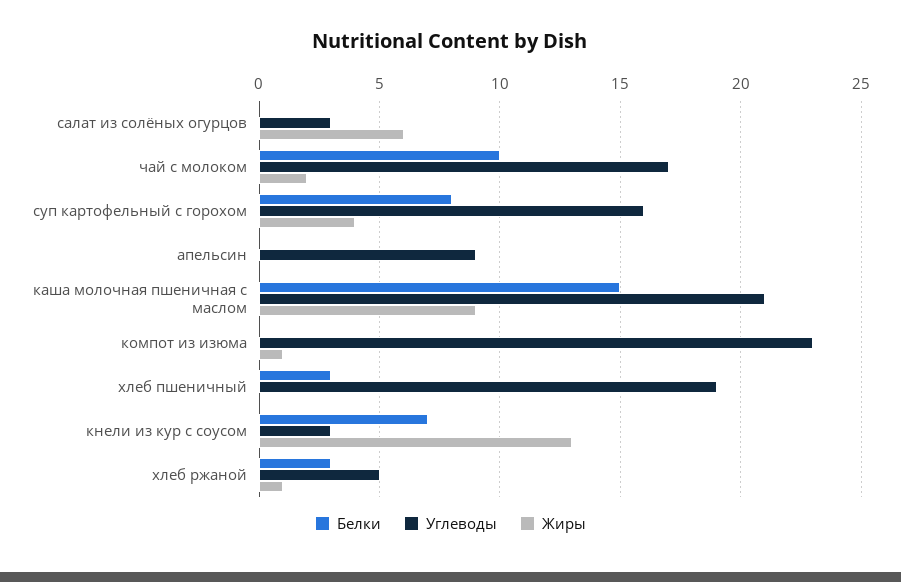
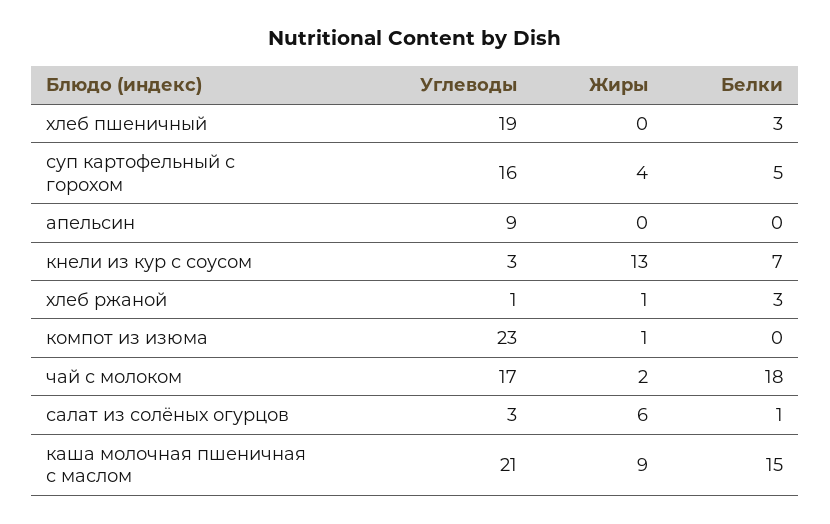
Белки, салат из солёных огурцов: 0 -> 1
Белки, чай с молоком: 10 -> 18
Белки, суп картофельный с горохом: 8 -> 5
Углеводы, хлеб ржаной: 5 -> 1

